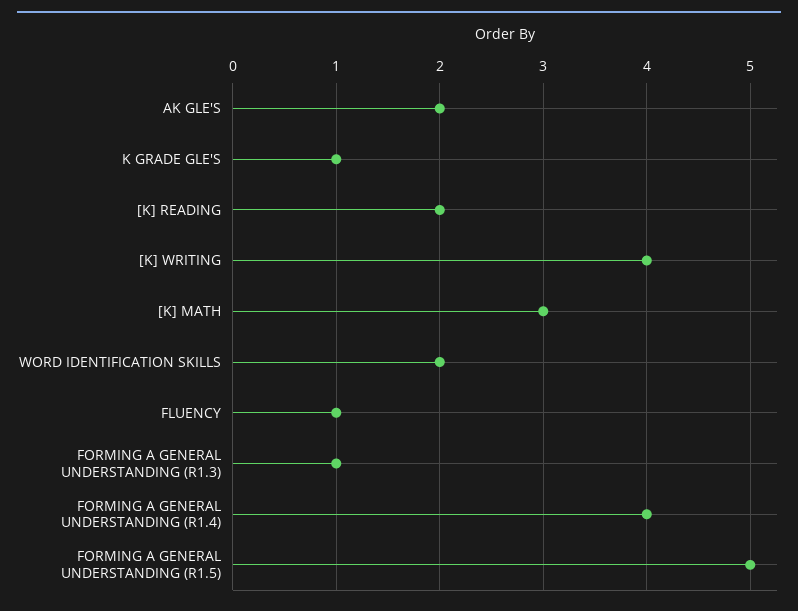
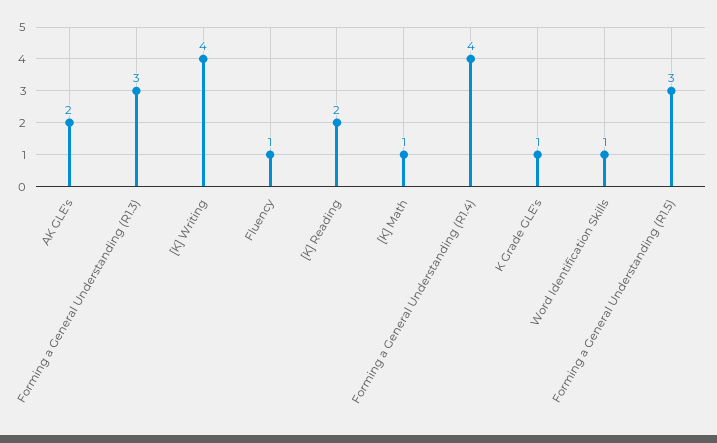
[K] MATH: 3 -> 1
WORD IDENTIFICATION SKILLS: 2 -> 1
FORMING A GENERAL UNDERSTANDING (R1.3): 1 -> 3
FORMING A GENERAL UNDERSTANDING (R1.5): 5 -> 3

